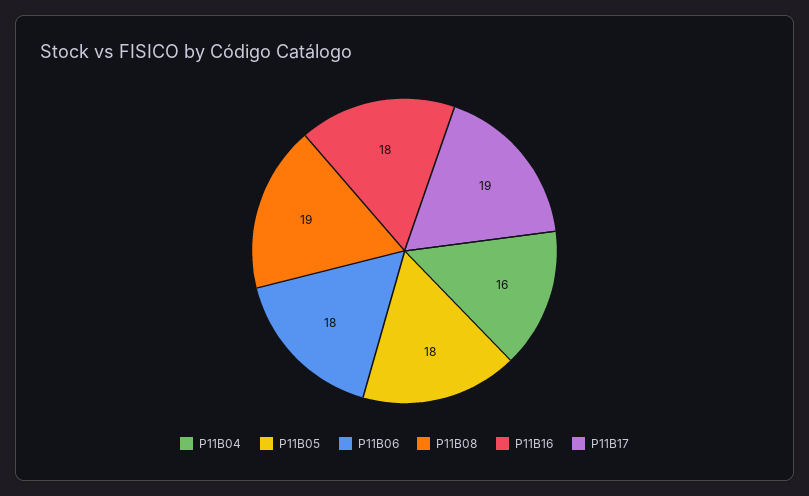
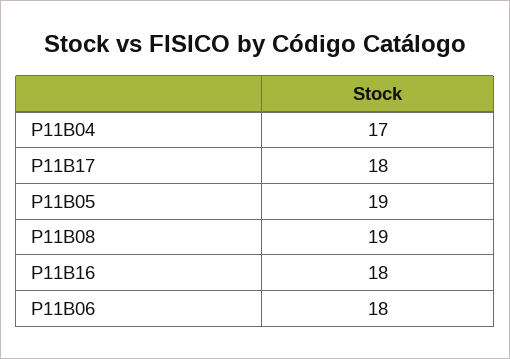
P11B04: 16 -> 17
P11B05: 18 -> 19
P11B17: 19 -> 18

